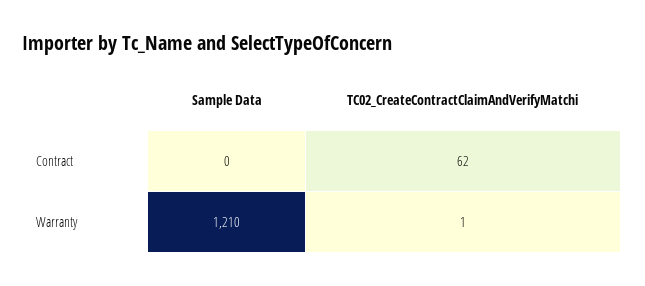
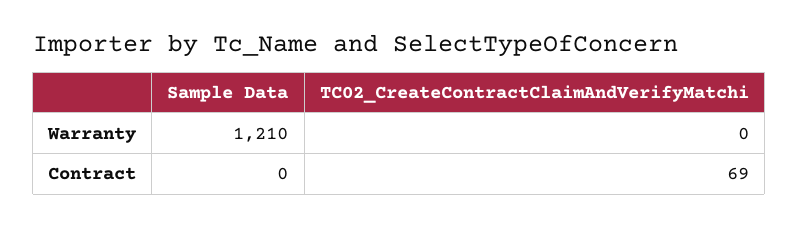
TC02_CreateContractClaimAndVerifyMatchi, Contract: 62 -> 69
TC02_CreateContractClaimAndVerifyMatchi, Warranty: 1 -> 0

